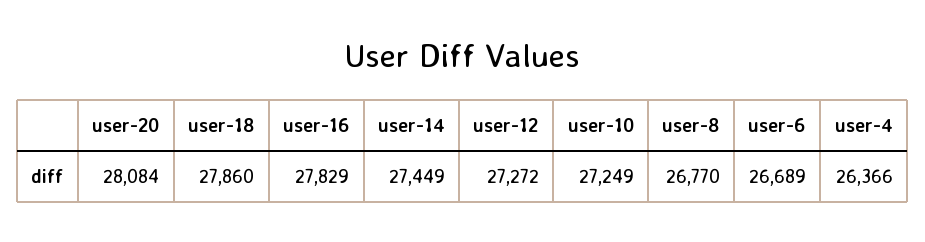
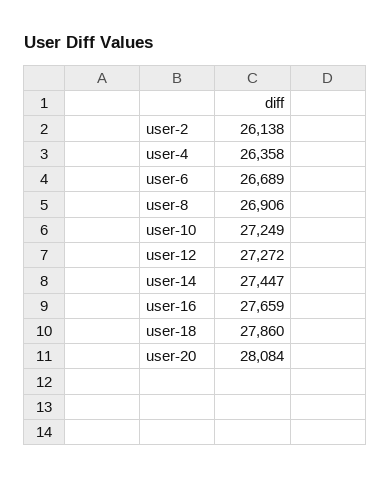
user-16: 27829 -> 27659
user-14: 27449 -> 27447
user-8: 26770 -> 26906
user-4: 26366 -> 26358
user-2: none -> 26138

